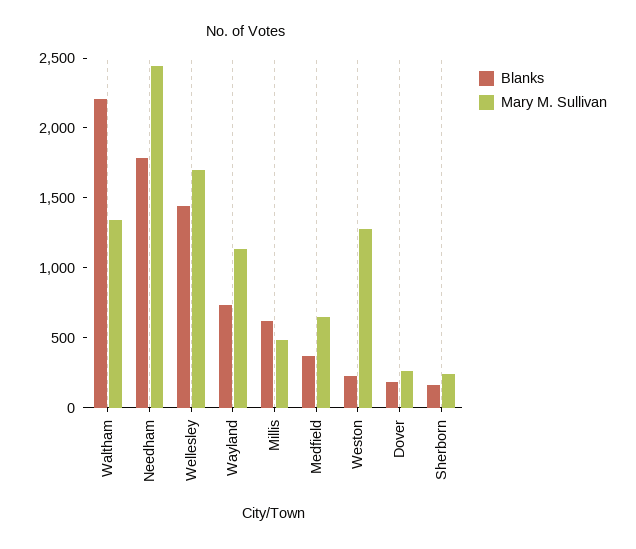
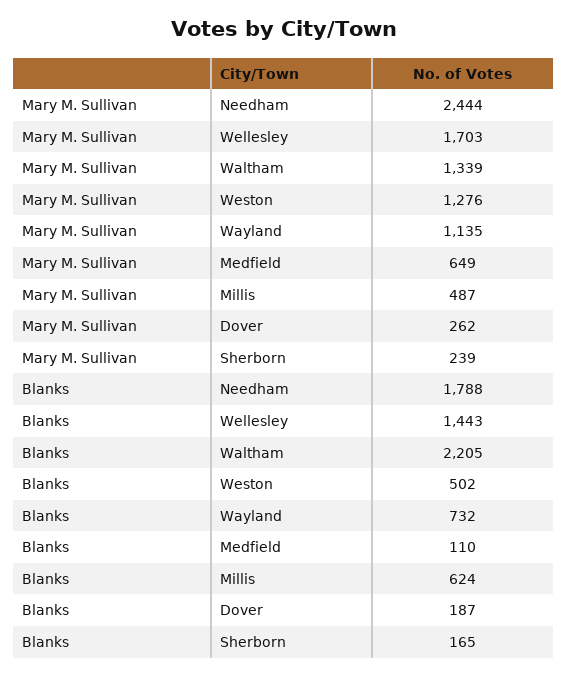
Blanks, Medfield: 400 -> 110
Blanks, Weston: 200 -> 502

